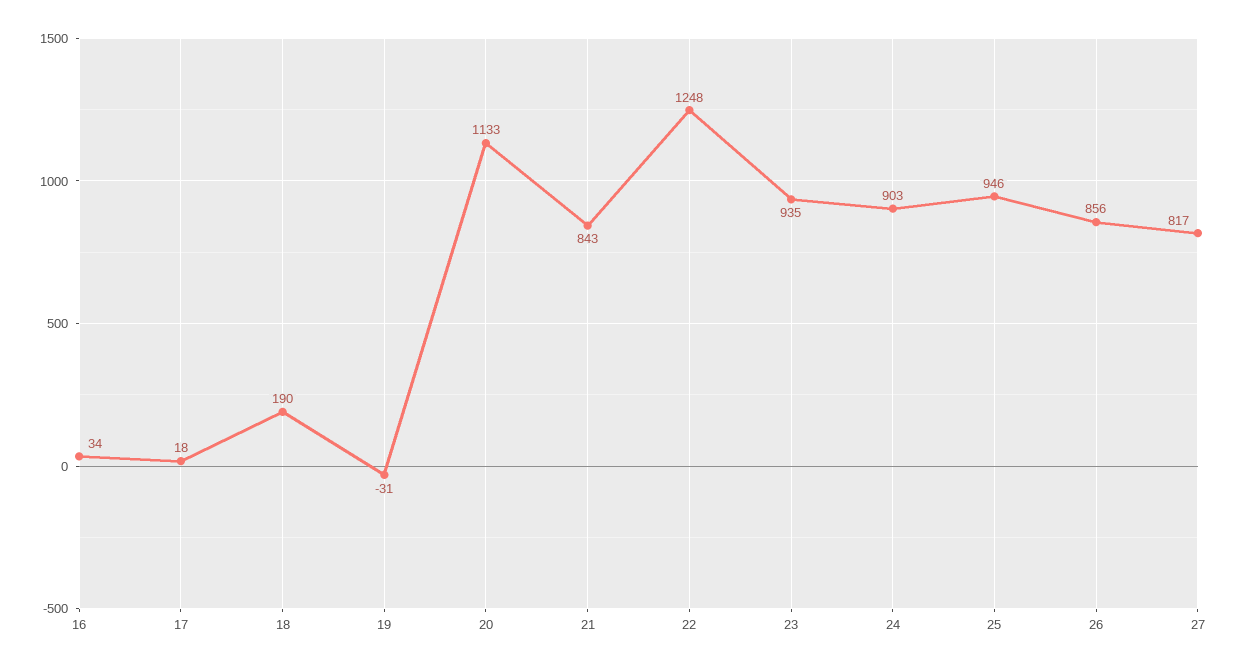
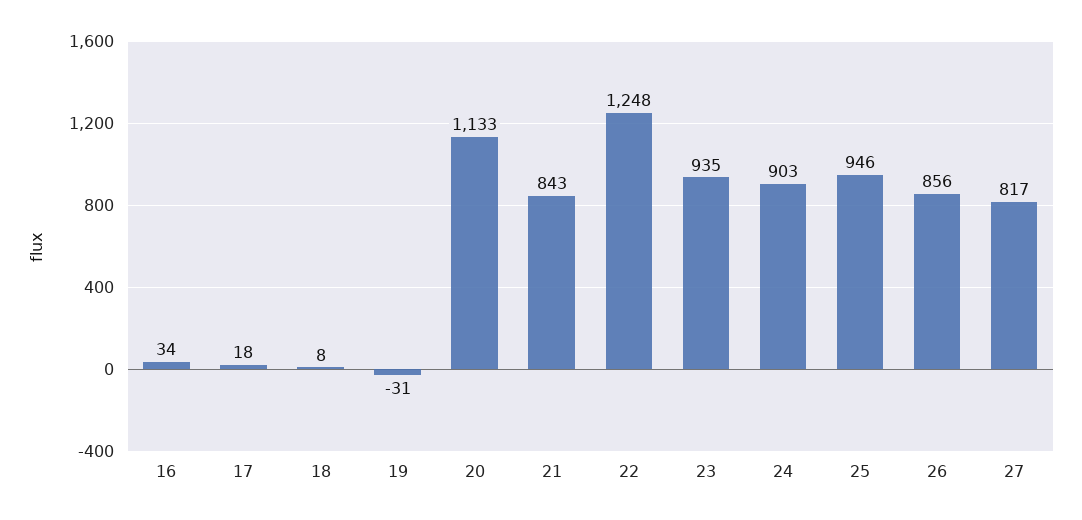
18: 190 -> 8

